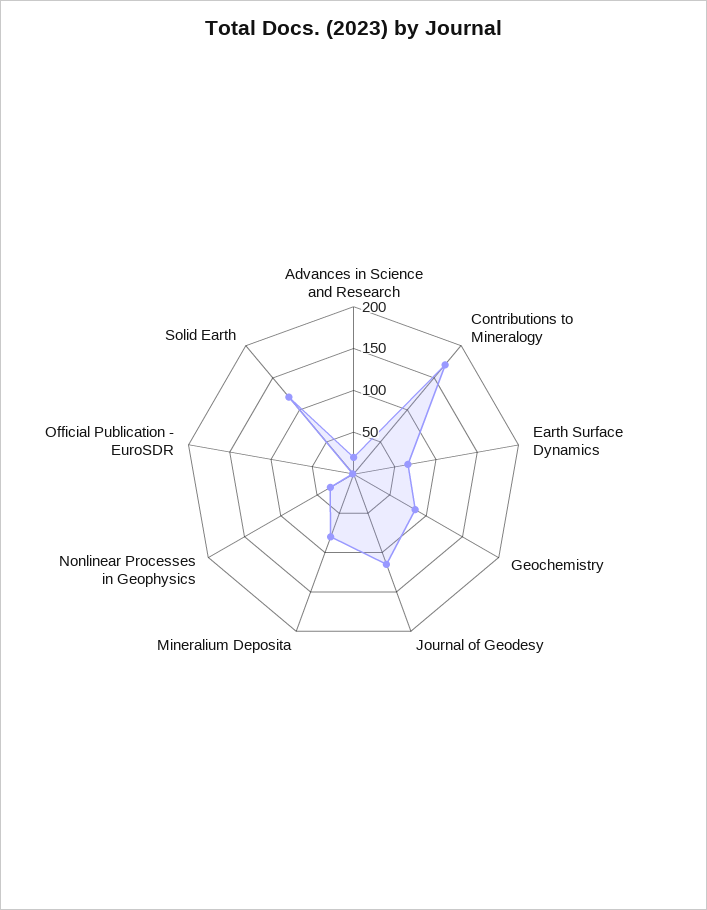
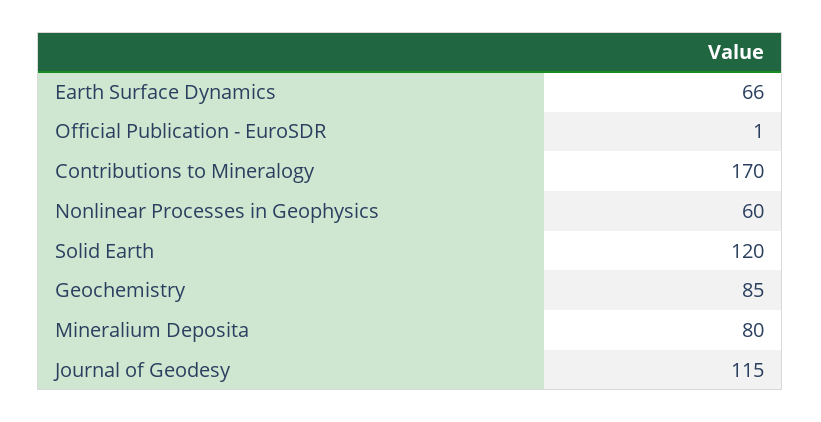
Advances in Science and Research: 20 -> none
Nonlinear Processes in Geophysics: 30 -> 60

